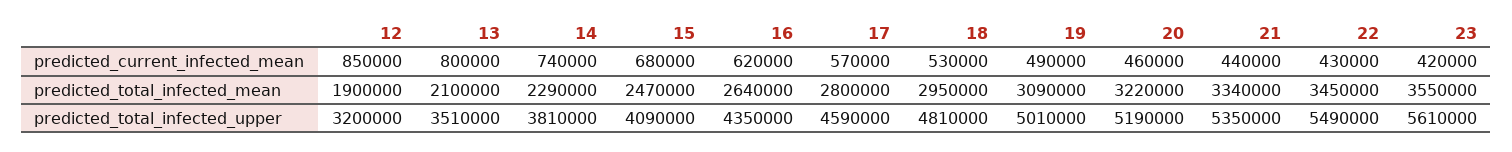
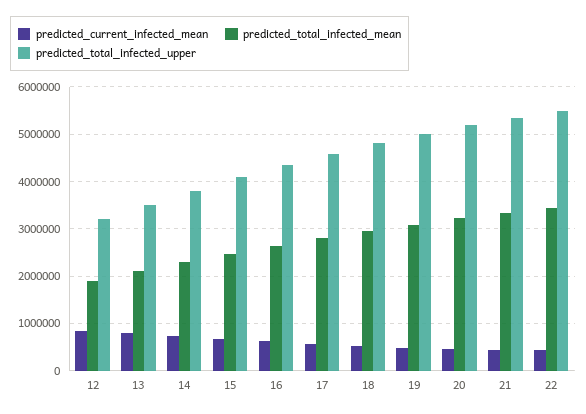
predicted_current_infected_mean, 23: 420000 -> none
predicted_total_infected_mean, 23: 3550000 -> none
predicted_total_infected_upper, 23: 5610000 -> none

